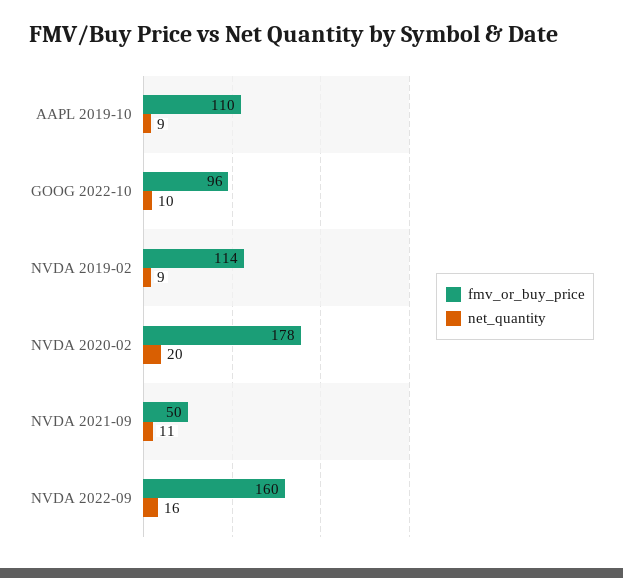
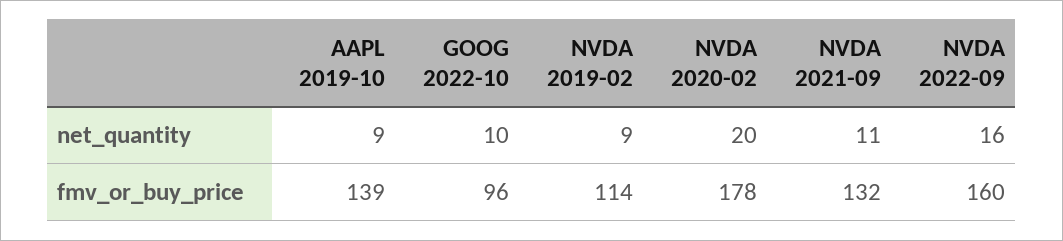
fmv_or_buy_price, AAPL 2019-10: 110 -> 139
fmv_or_buy_price, NVDA 2021-09: 50 -> 132

